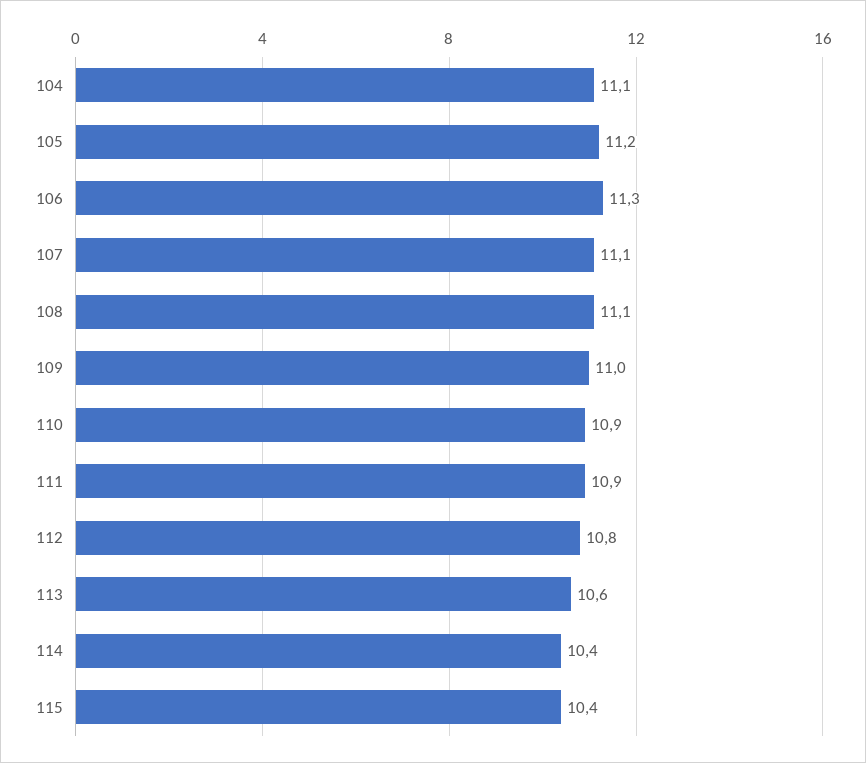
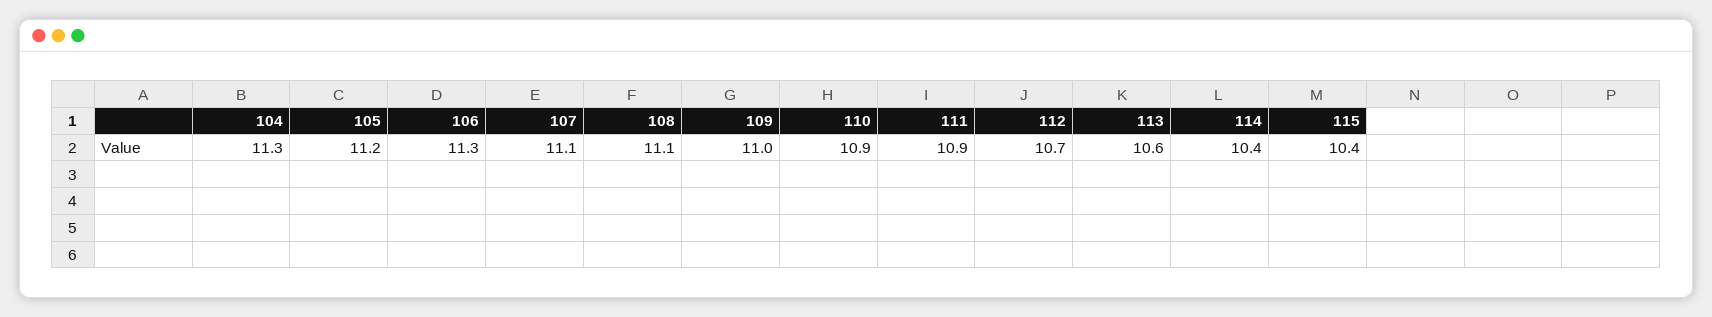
104: 11.1 -> 11.3
112: 10.8 -> 10.7

